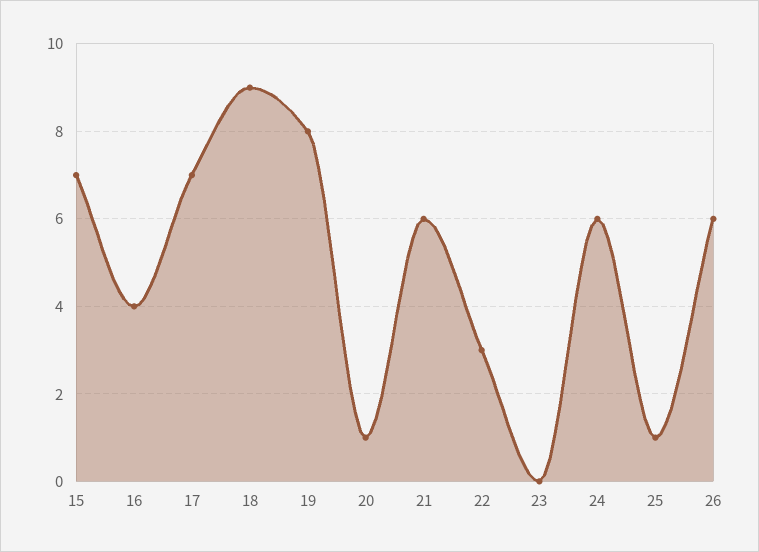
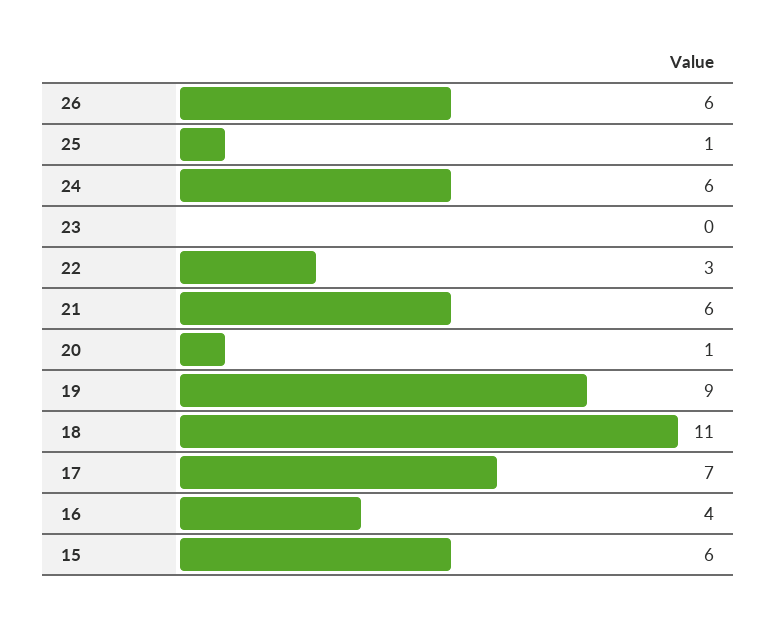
15: 7 -> 6
18: 9 -> 11
19: 8 -> 9

